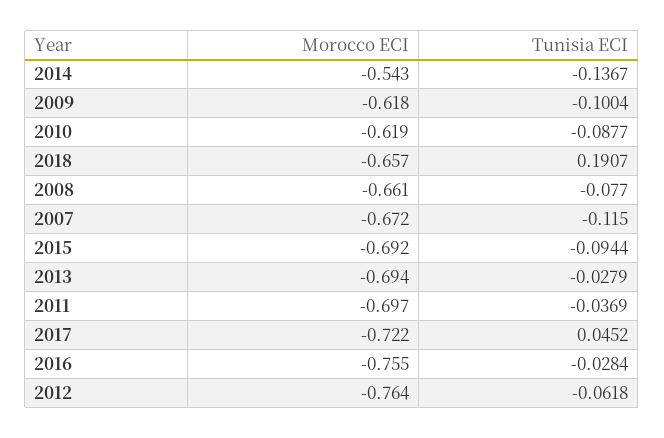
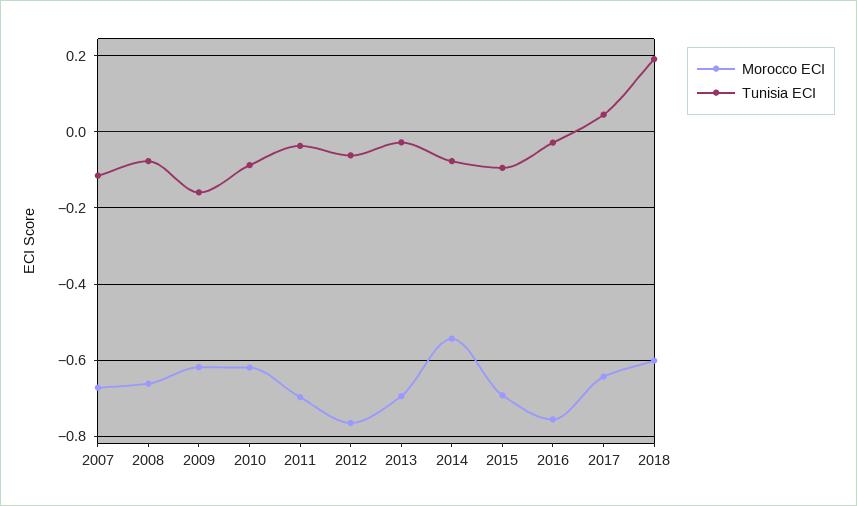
Tunisia ECI, 2014: -0.1367 -> -0.08
Tunisia ECI, 2009: -0.1004 -> -0.16
Morocco ECI, 2018: -0.657 -> -0.6
Morocco ECI, 2017: -0.722 -> -0.64

